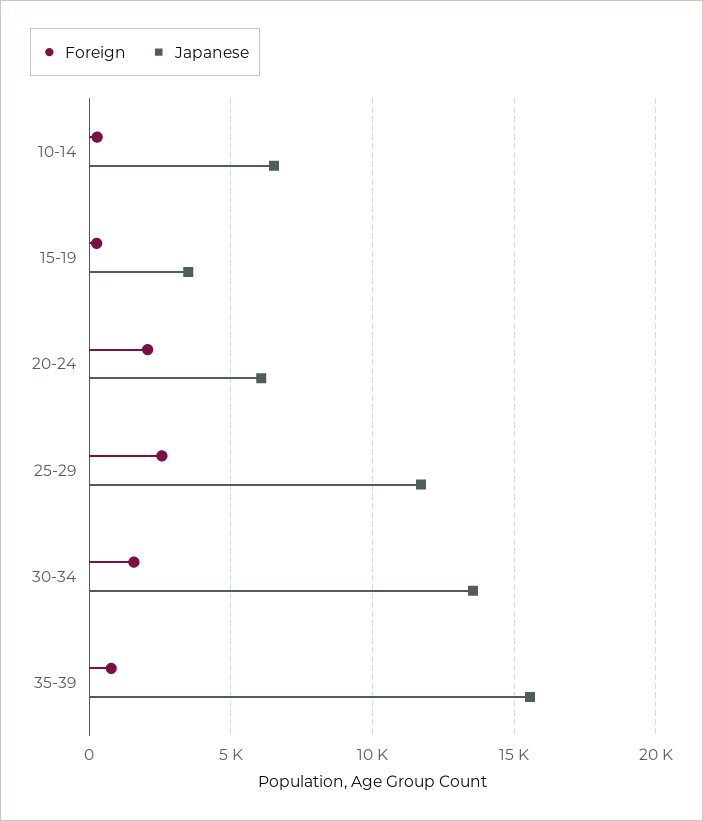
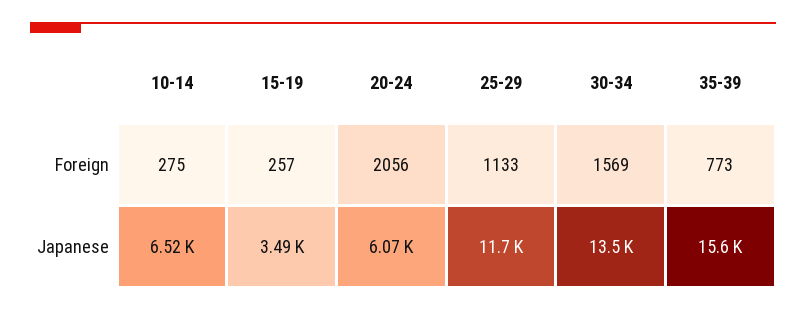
Foreign, 25-29: 2500 -> 1133

